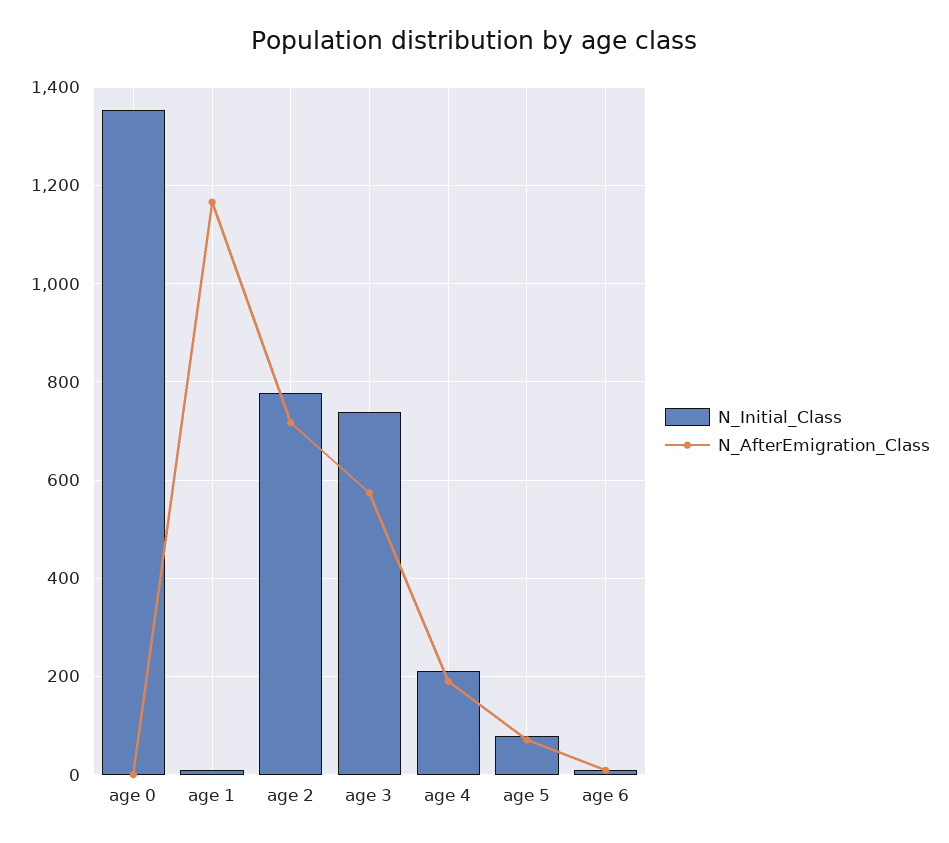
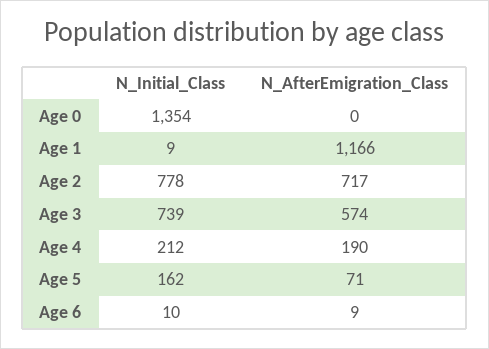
N_Initial_Class, age 5: 80 -> 162

